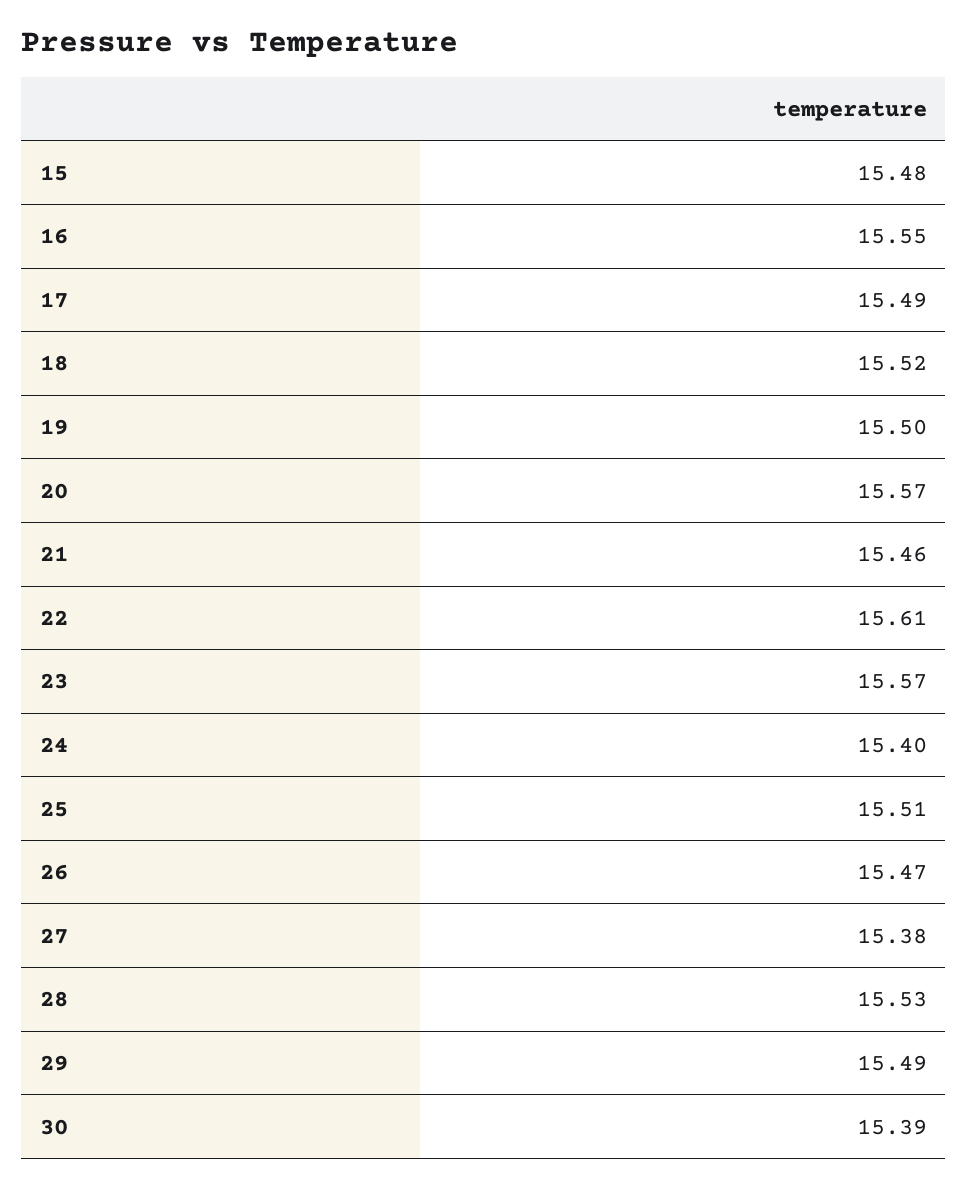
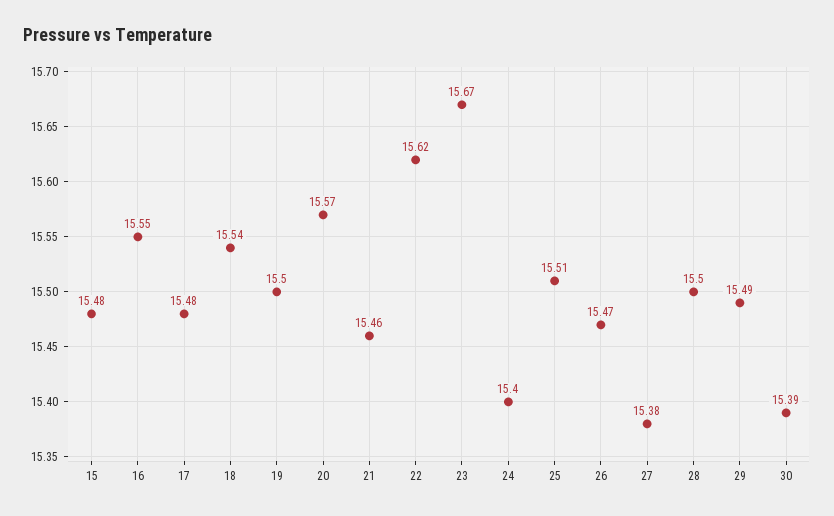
17: 15.49 -> 15.48
18: 15.52 -> 15.54
22: 15.61 -> 15.62
23: 15.57 -> 15.67
28: 15.53 -> 15.5

